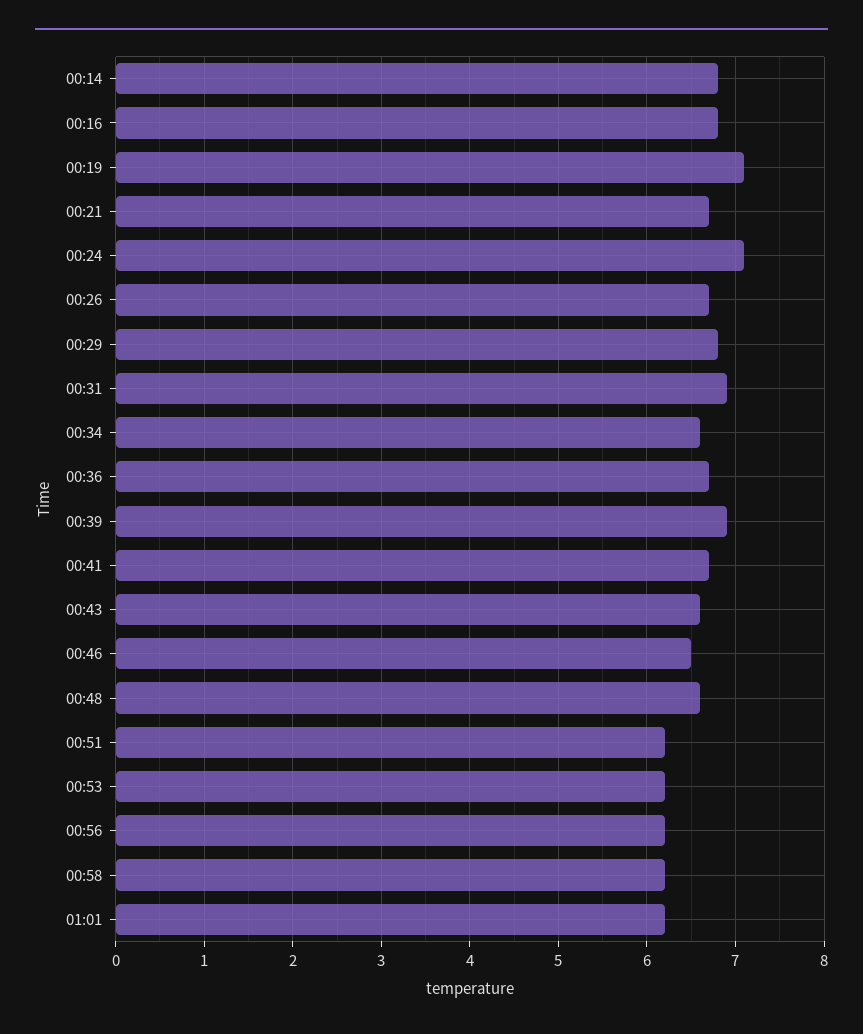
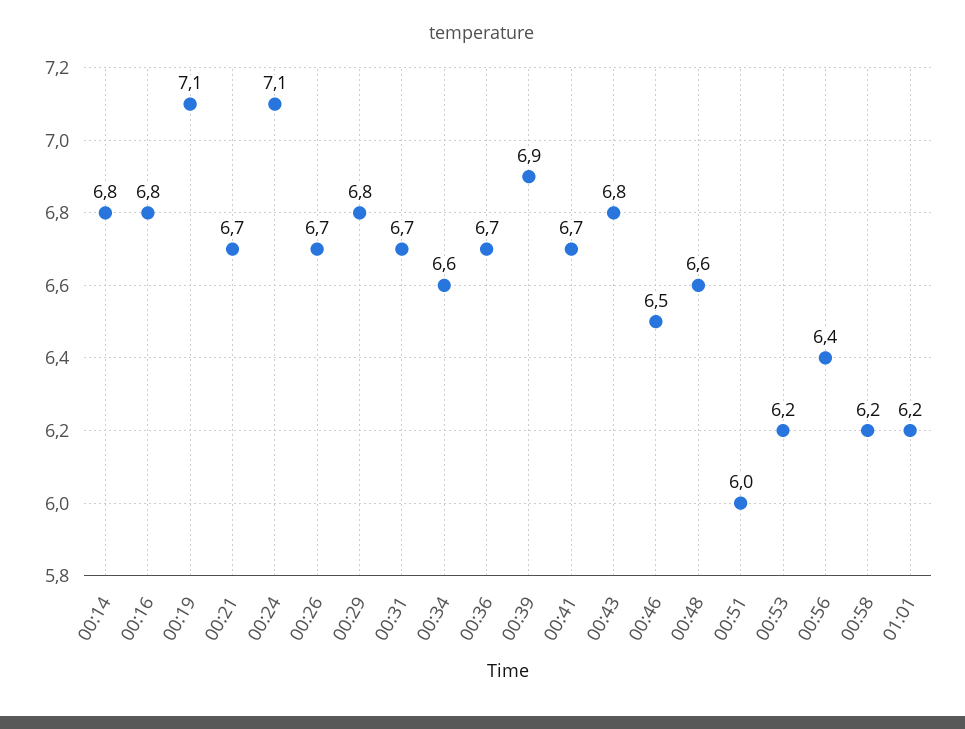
00:31: 6.9 -> 6.7
00:43: 6.6 -> 6.8
00:51: 6.2 -> 6
00:56: 6.2 -> 6.4

